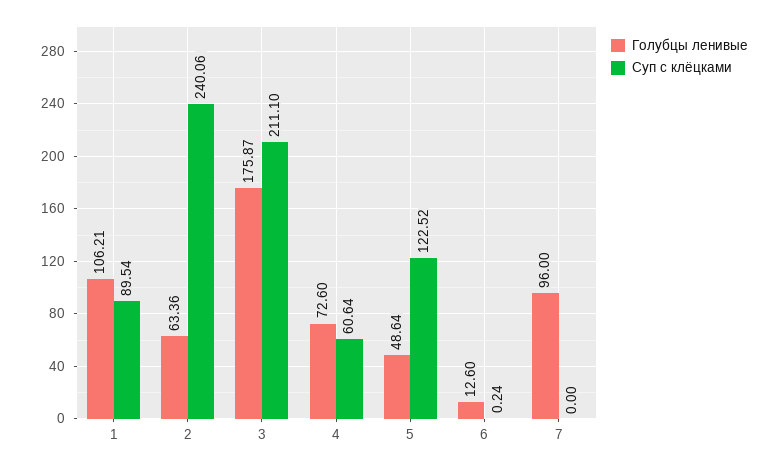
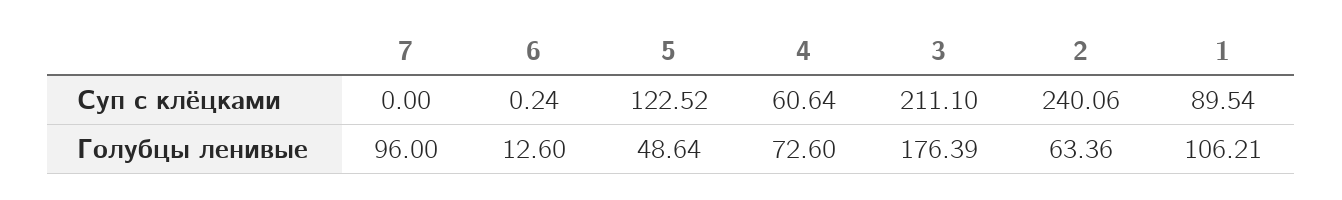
Голубцы ленивые, 3: 175.87 -> 176.39

